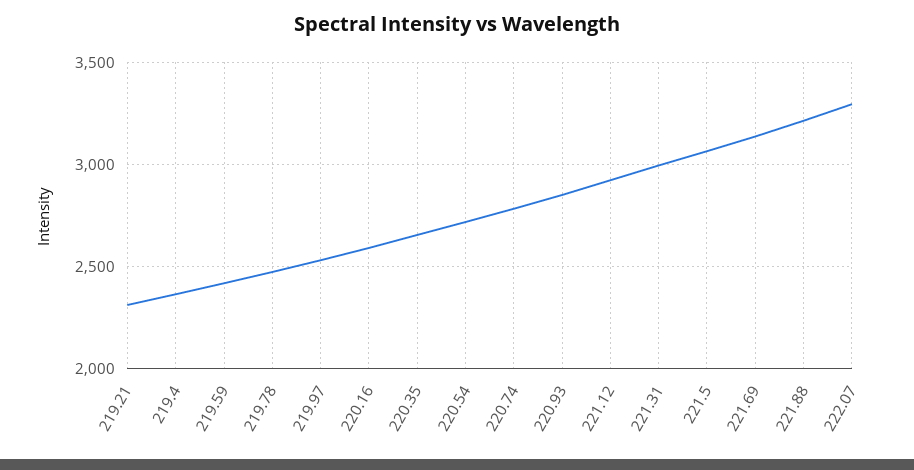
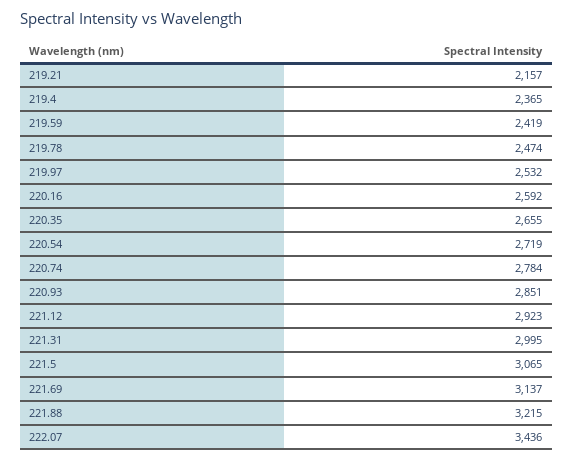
219.21: 2300 -> 2157
222.07: 3300 -> 3436

